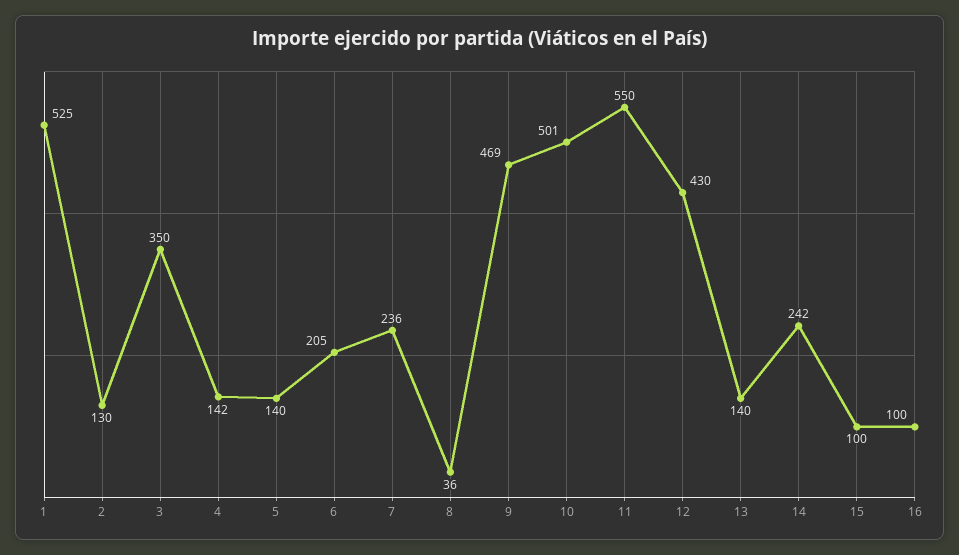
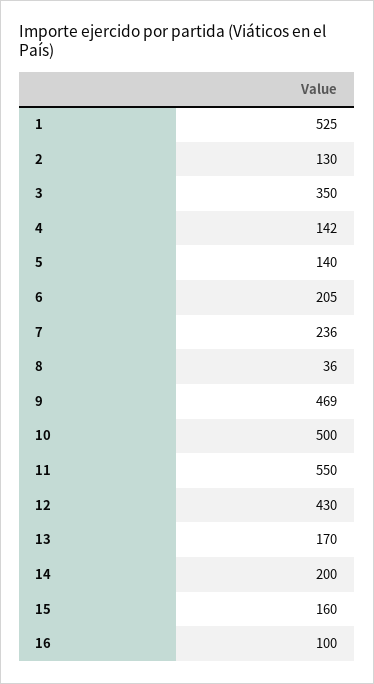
10: 501 -> 500
13: 140 -> 170
14: 242 -> 200
15: 100 -> 160

